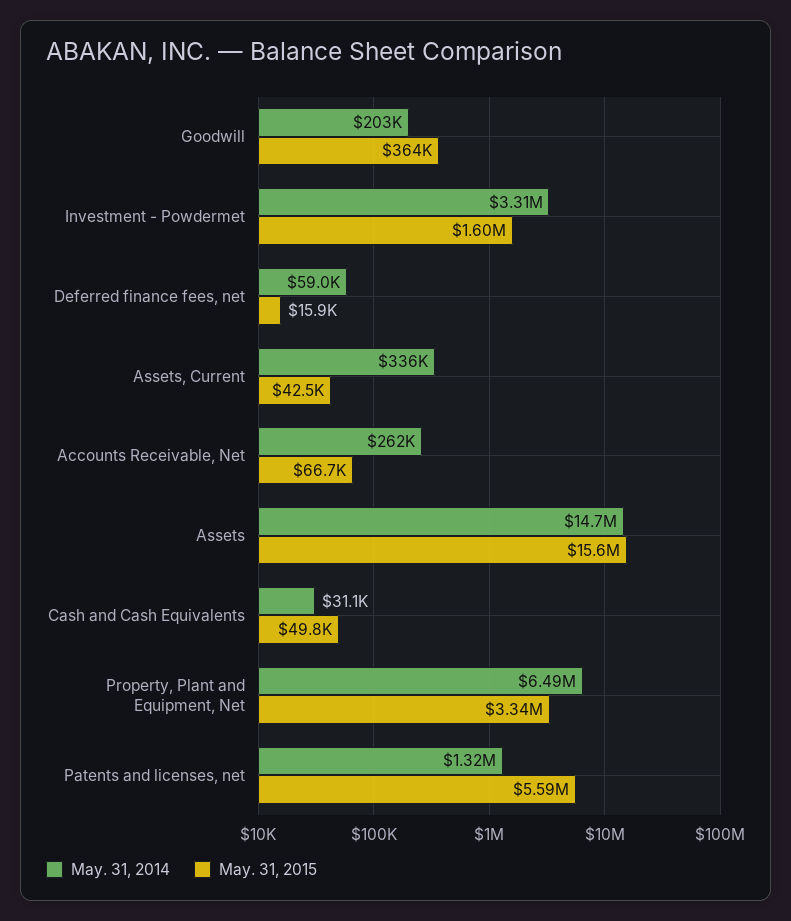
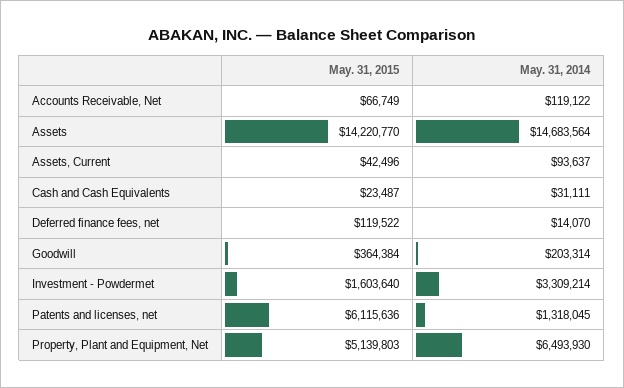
May. 31, 2014, Deferred finance fees, net: 59000 -> 14070
May. 31, 2015, Deferred finance fees, net: 15900 -> 119522
May. 31, 2014, Assets, Current: 336000 -> 93637
May. 31, 2014, Accounts Receivable, Net: 262000 -> 119122
May. 31, 2015, Assets: 15600000 -> 14220770
May. 31, 2015, Cash and Cash Equivalents: 49800 -> 23487
May. 31, 2015, Property, Plant and Equipment, Net: 3340000 -> 5139803
May. 31, 2015, Patents and licenses, net: 5590000 -> 6115636

